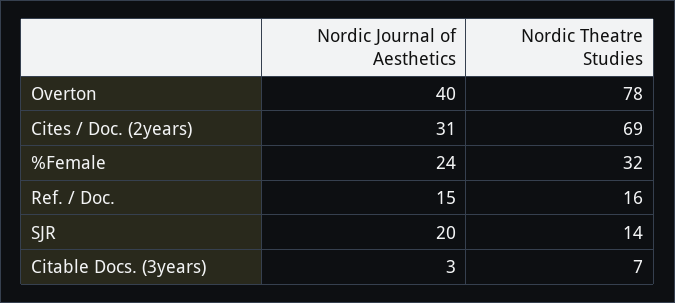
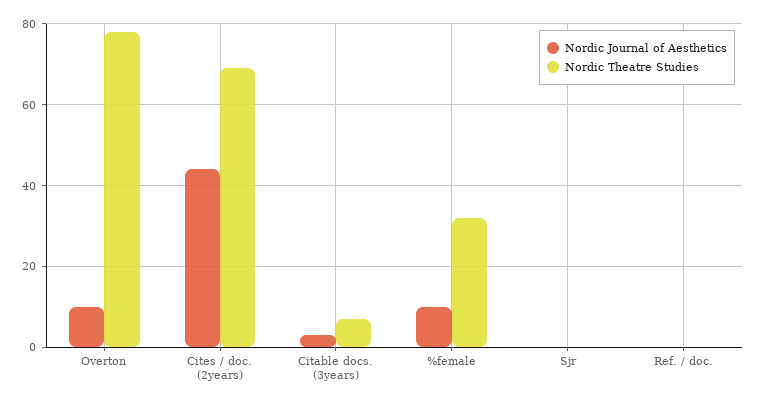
Nordic Journal of Aesthetics, Overton: 40 -> 10
Nordic Journal of Aesthetics, Cites / Doc. (2years): 31 -> 45
Nordic Journal of Aesthetics, %Female: 24 -> 10
Nordic Journal of Aesthetics, Ref. / Doc.: 15 -> 0
Nordic Theatre Studies, Ref. / Doc.: 16 -> 0
Nordic Journal of Aesthetics, SJR: 20 -> 0
Nordic Theatre Studies, SJR: 14 -> 0

